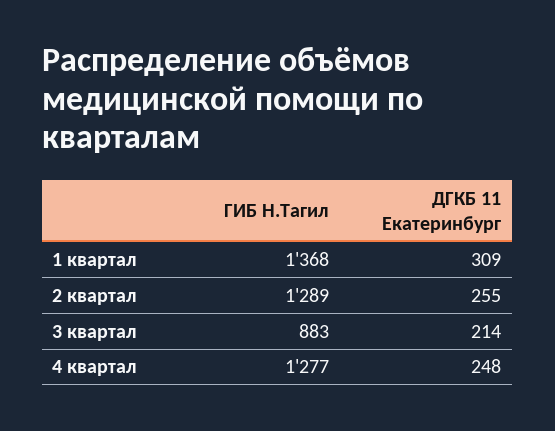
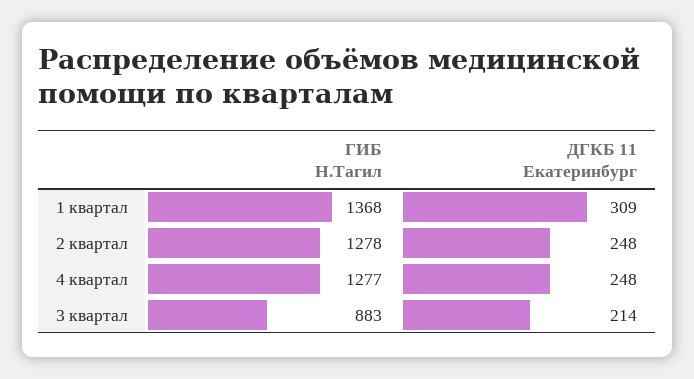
ГИБ Н.Тагил, 2 квартал: 1289 -> 1278
ДГКБ 11 Екатеринбург, 2 квартал: 255 -> 248

